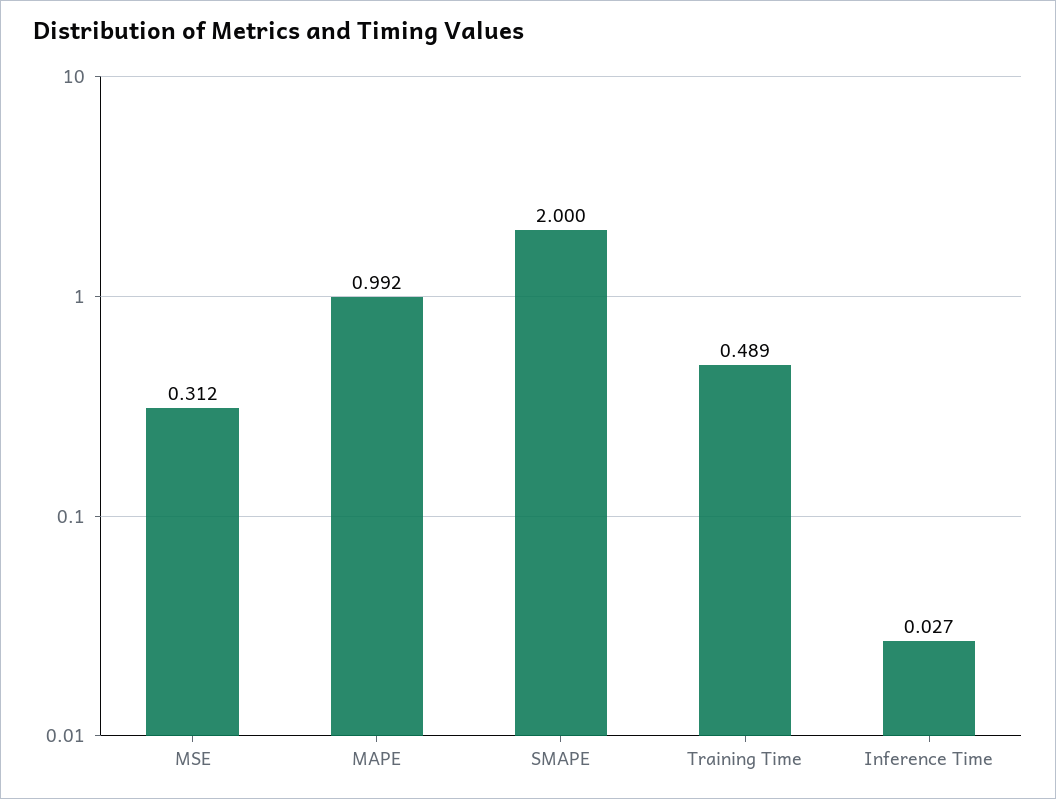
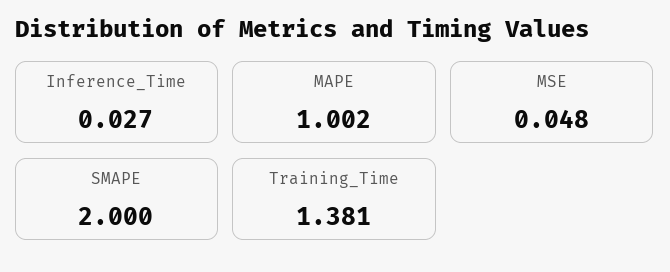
MSE: 0.312 -> 0.048
MAPE: 0.992 -> 1.002
Training Time: 0.489 -> 1.381

